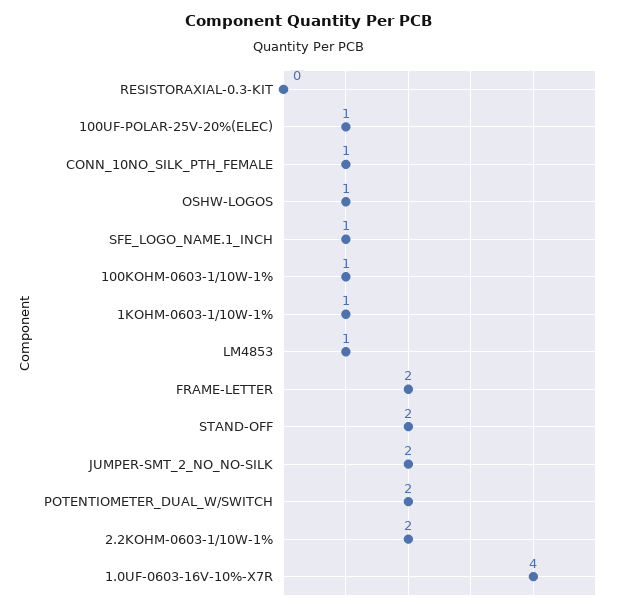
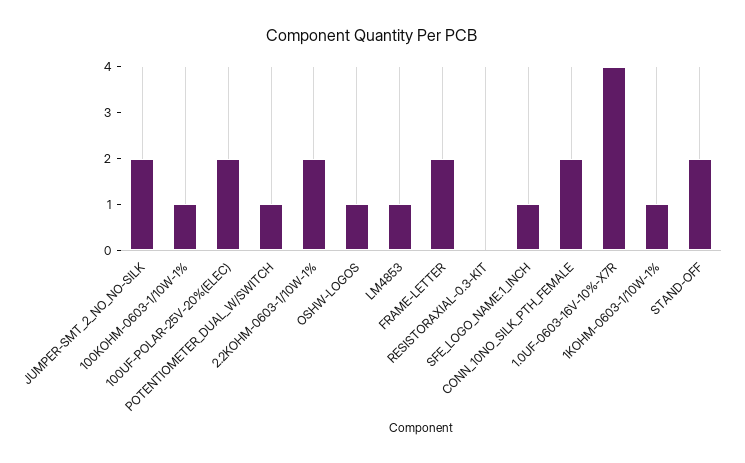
100UF-POLAR-25V-20%(ELEC): 1 -> 2
CONN_10NO_SILK_PTH_FEMALE: 1 -> 2
POTENTIOMETER_DUAL_W/SWITCH: 2 -> 1

